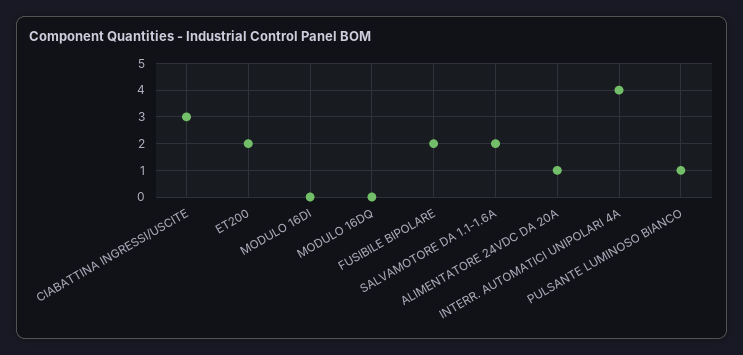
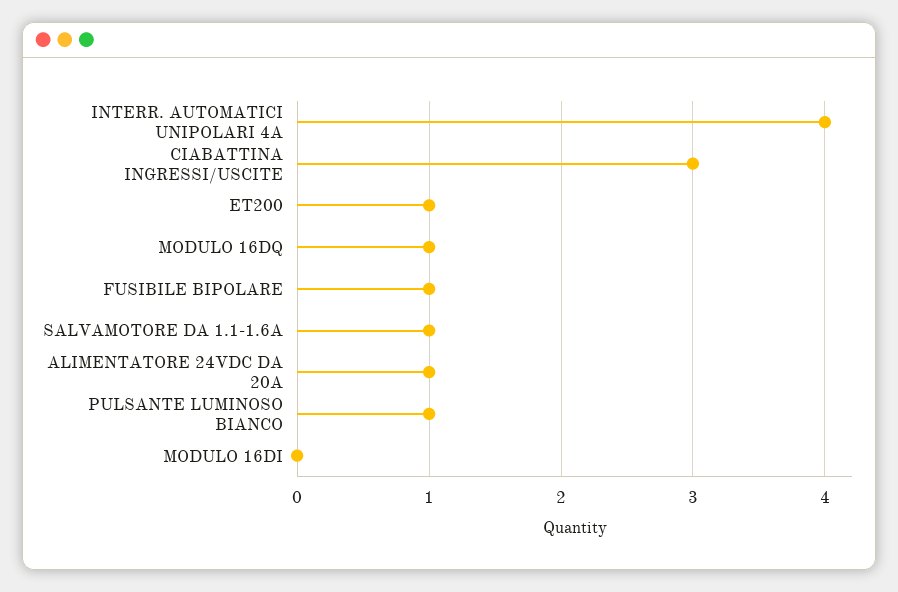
ET200: 2 -> 1
MODULO 16DQ: 0 -> 1
FUSIBILE BIPOLARE: 2 -> 1
SALVAMOTORE DA 1.1-1.6A: 2 -> 1

